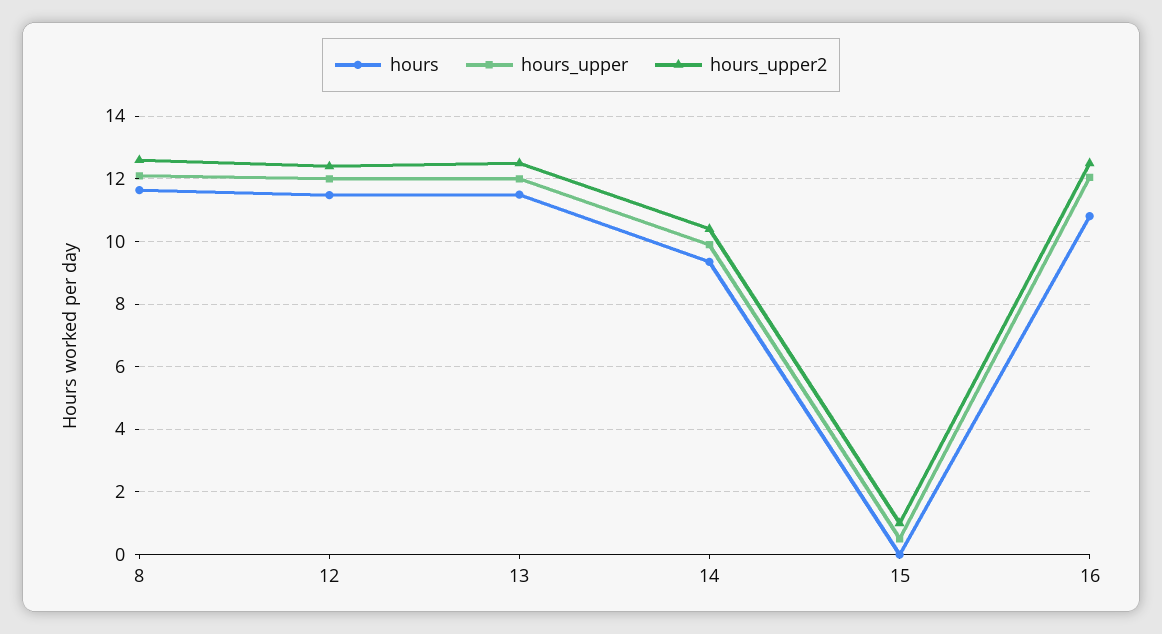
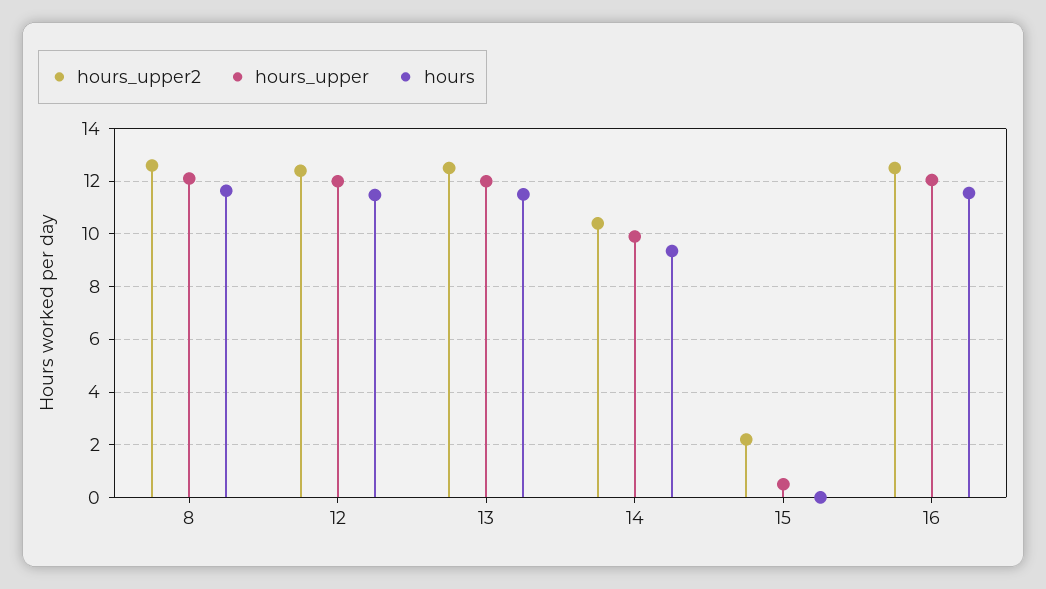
hours_upper2, 15: 1 -> 2.25
hours, 16: 10.8 -> 11.5

